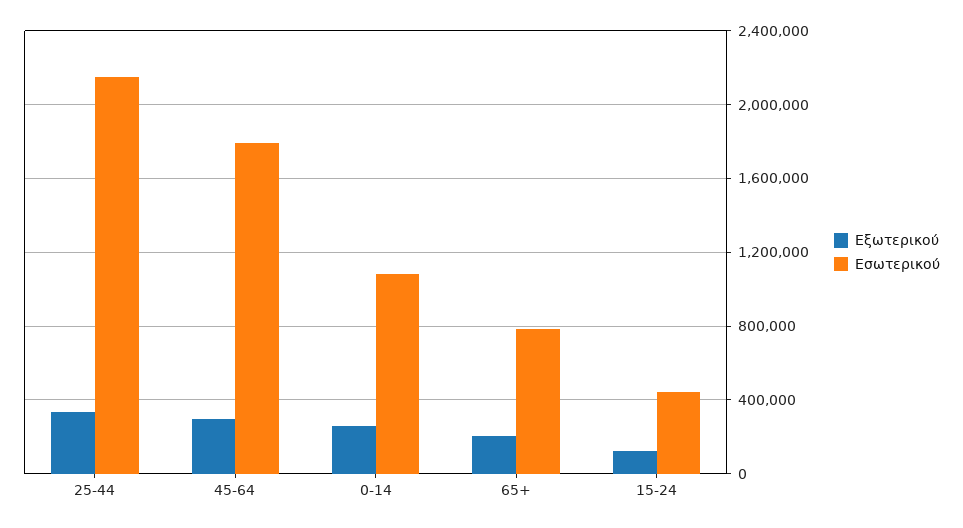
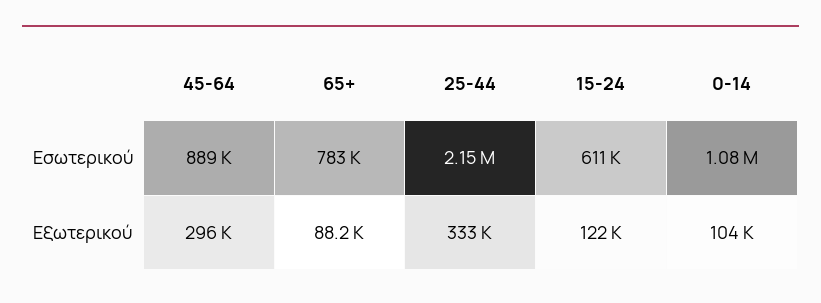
Εσωτερικού, 45-64: 1800000 -> 889000
Εξωτερικού, 0-14: 250000 -> 104000
Εξωτερικού, 65+: 200000 -> 88200
Εσωτερικού, 15-24: 450000 -> 611000

